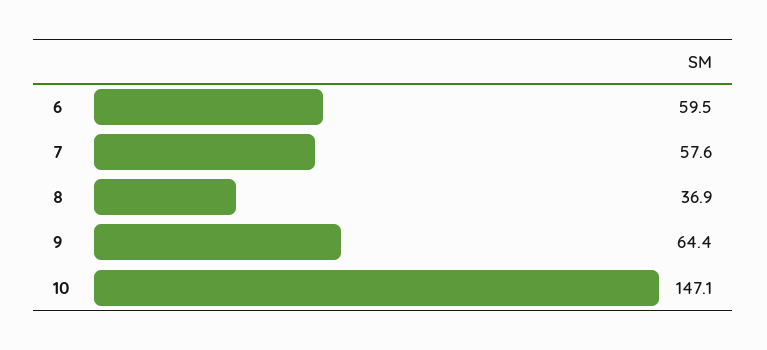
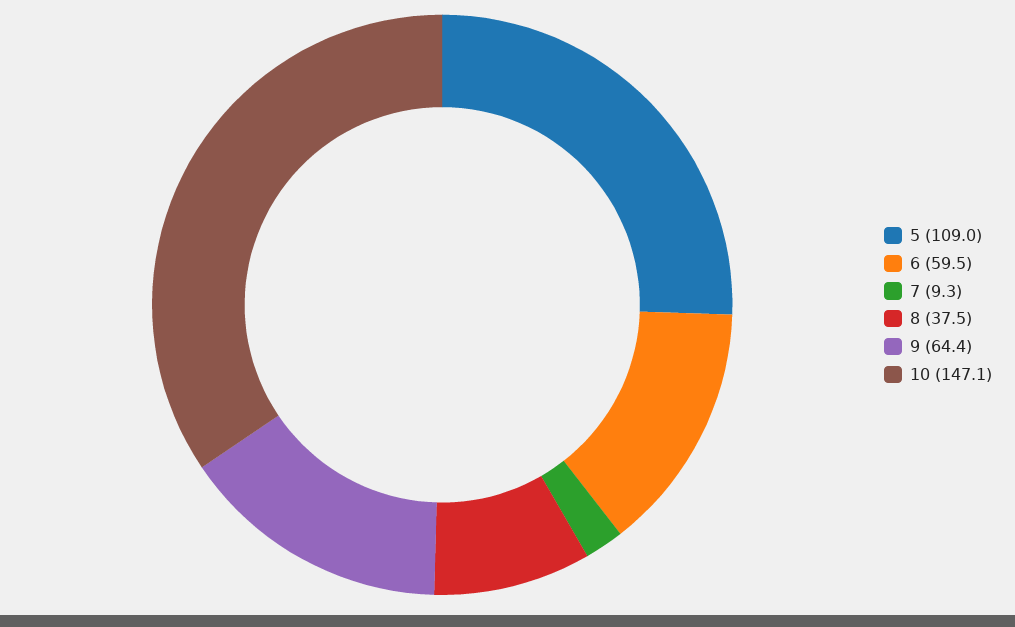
7: 57.6 -> 9.3
8: 36.9 -> 37.5
5: none -> 109

